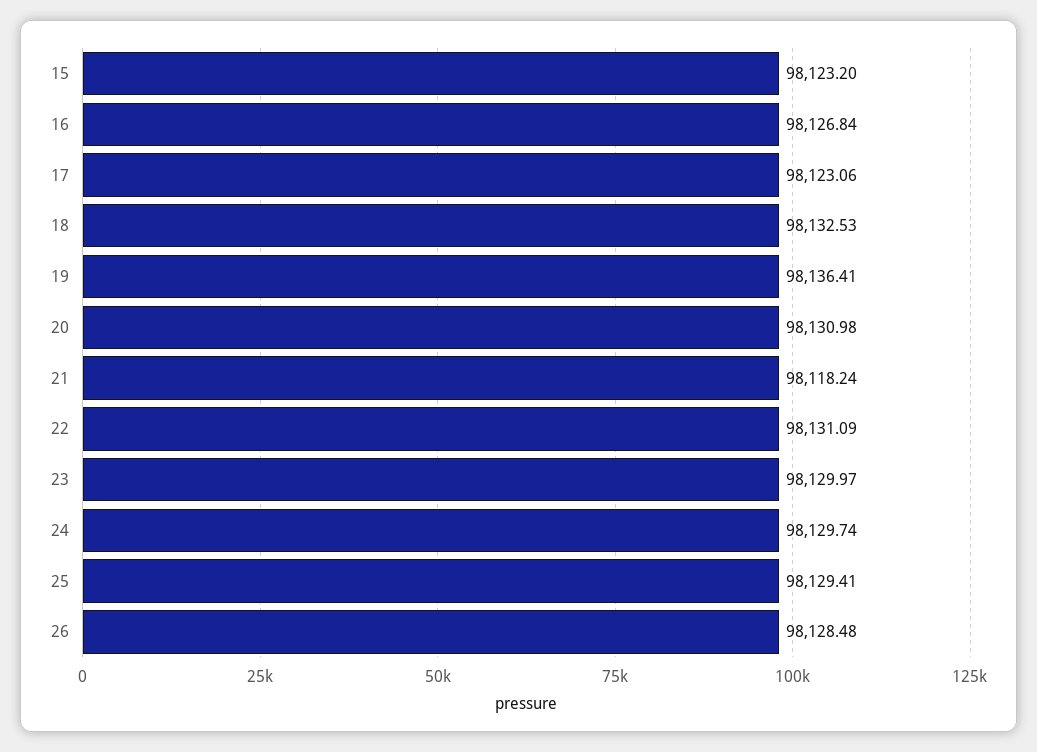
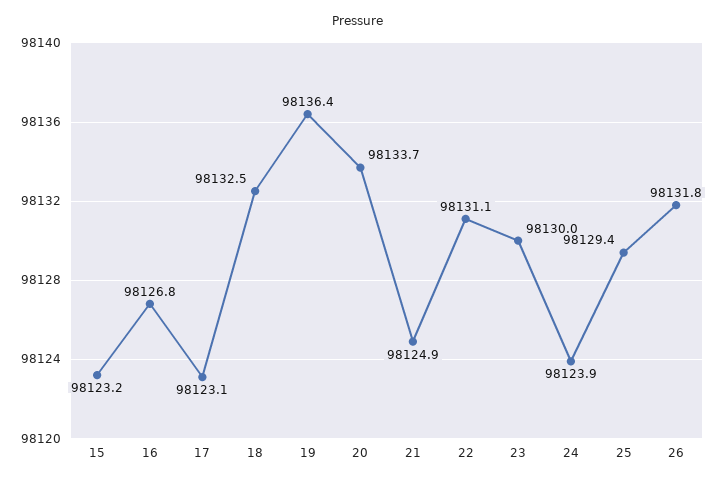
20: 98130.98 -> 98133.7
21: 98118.24 -> 98124.9
24: 98129.74 -> 98123.9
26: 98128.48 -> 98131.8

